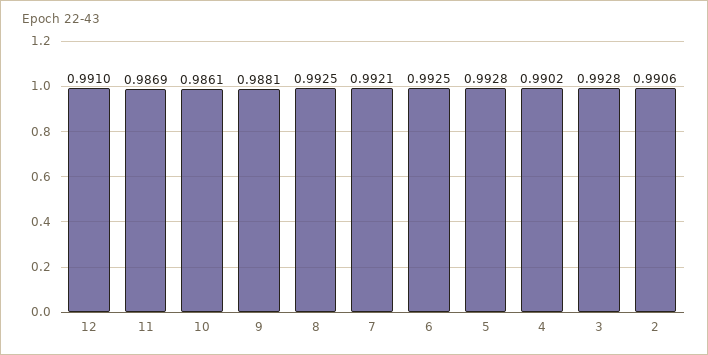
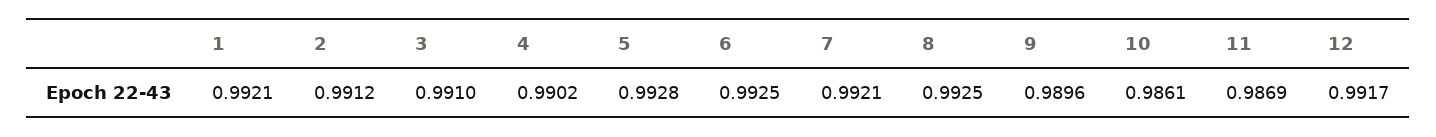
12: 0.991 -> 0.9917
9: 0.9881 -> 0.9896
3: 0.9928 -> 0.991
2: 0.9906 -> 0.9912
1: none -> 0.9921

